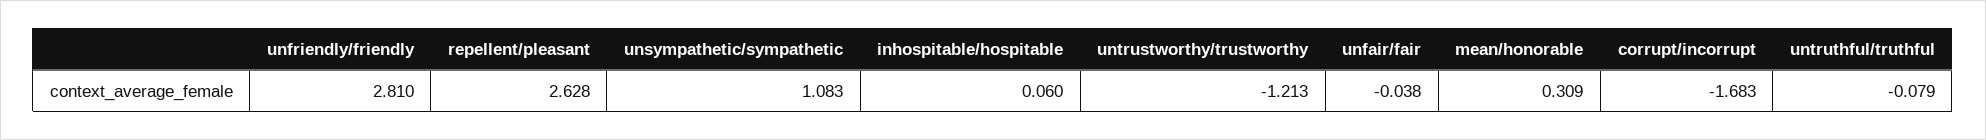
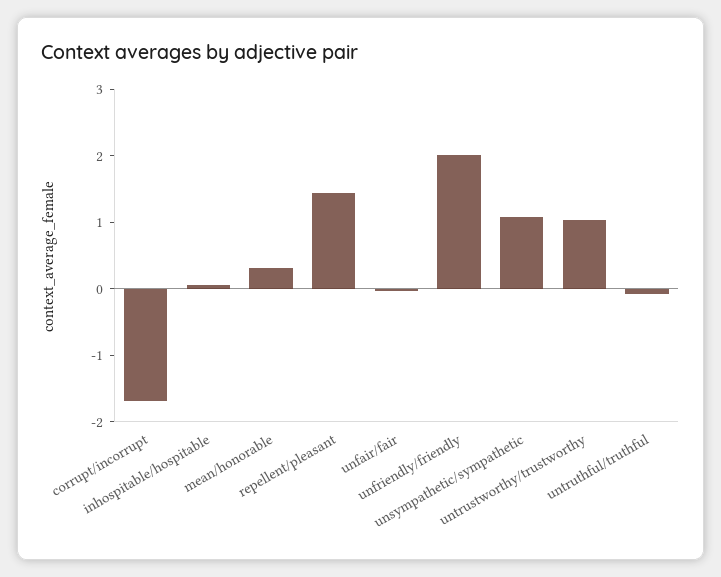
unfriendly/friendly: 2.81 -> 2
repellent/pleasant: 2.628 -> 1.4
untrustworthy/trustworthy: -1.213 -> 1

